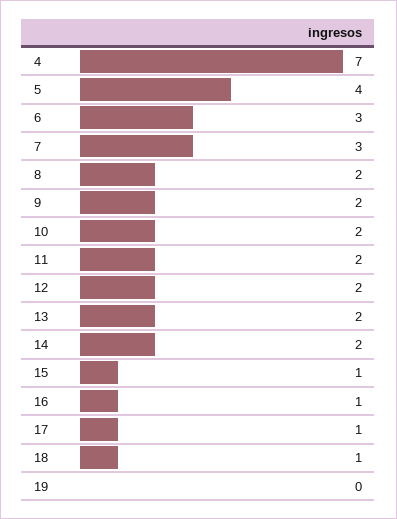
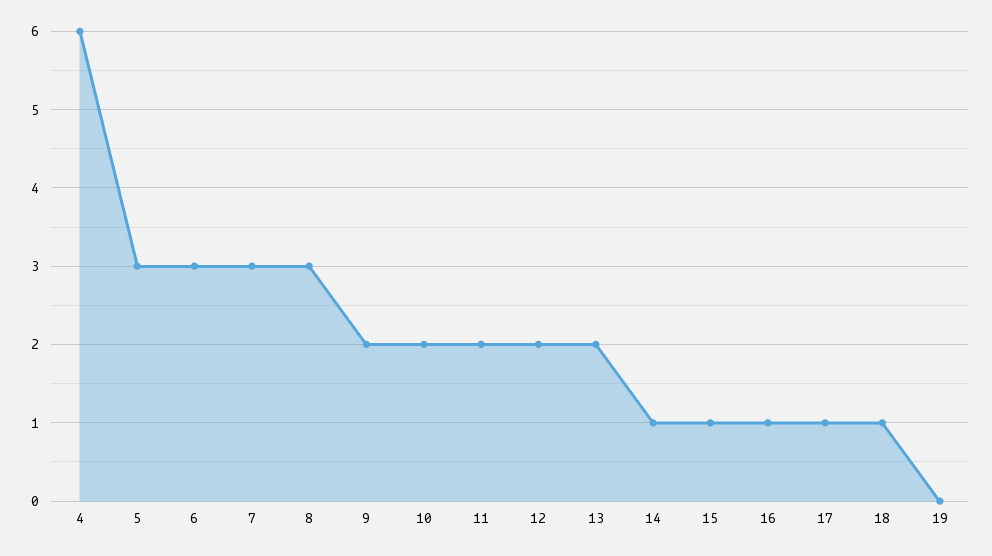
4: 7 -> 6
5: 4 -> 3
8: 2 -> 3
14: 2 -> 1

